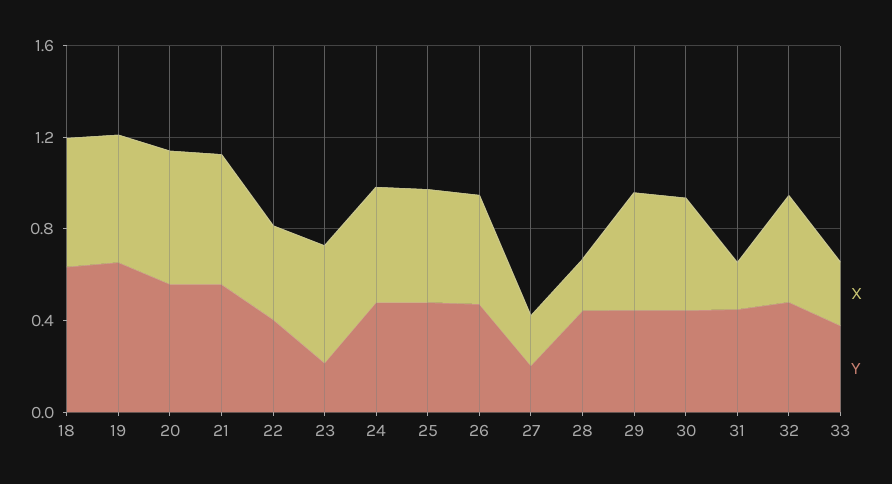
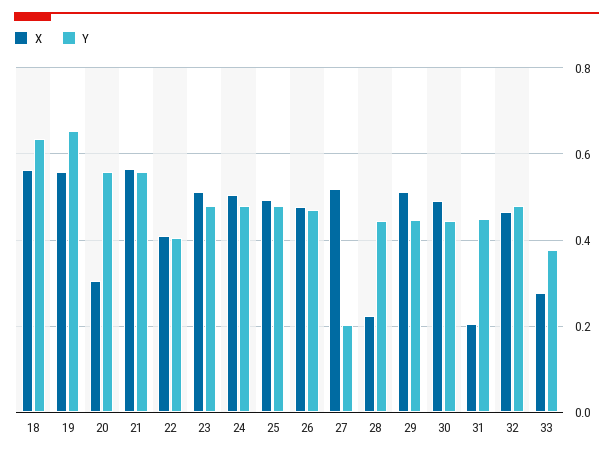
X, 20: 0.6 -> 0.3
Y, 23: 0.2 -> 0.48
X, 27: 0.2 -> 0.52

